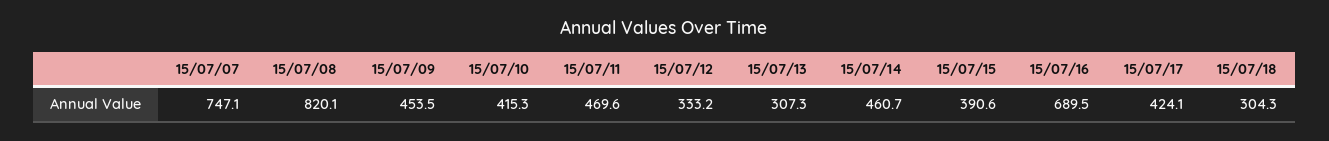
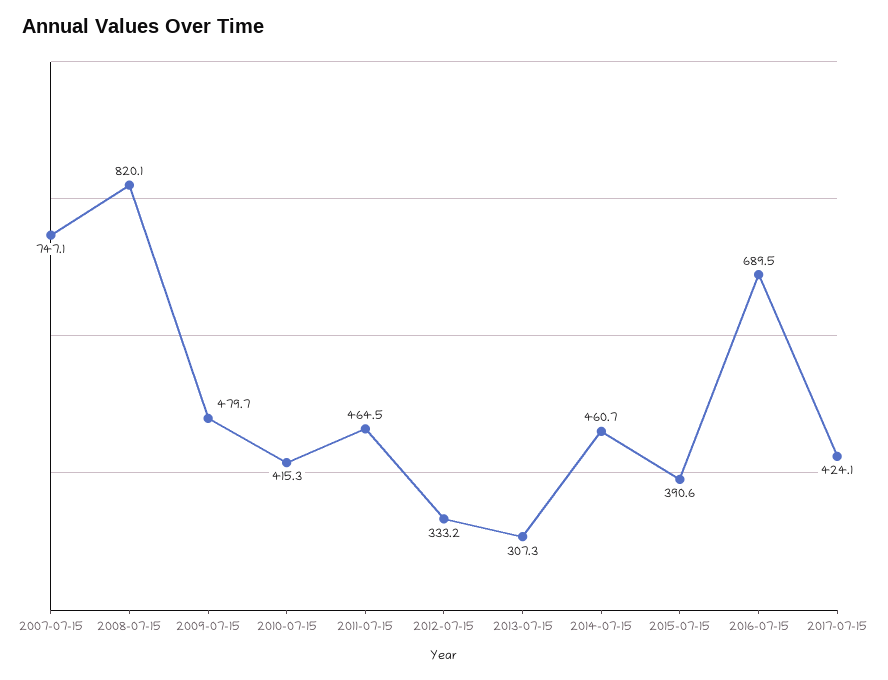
15/07/09: 453.5 -> 479.7
15/07/11: 469.6 -> 464.5
15/07/18: 304.3 -> none

